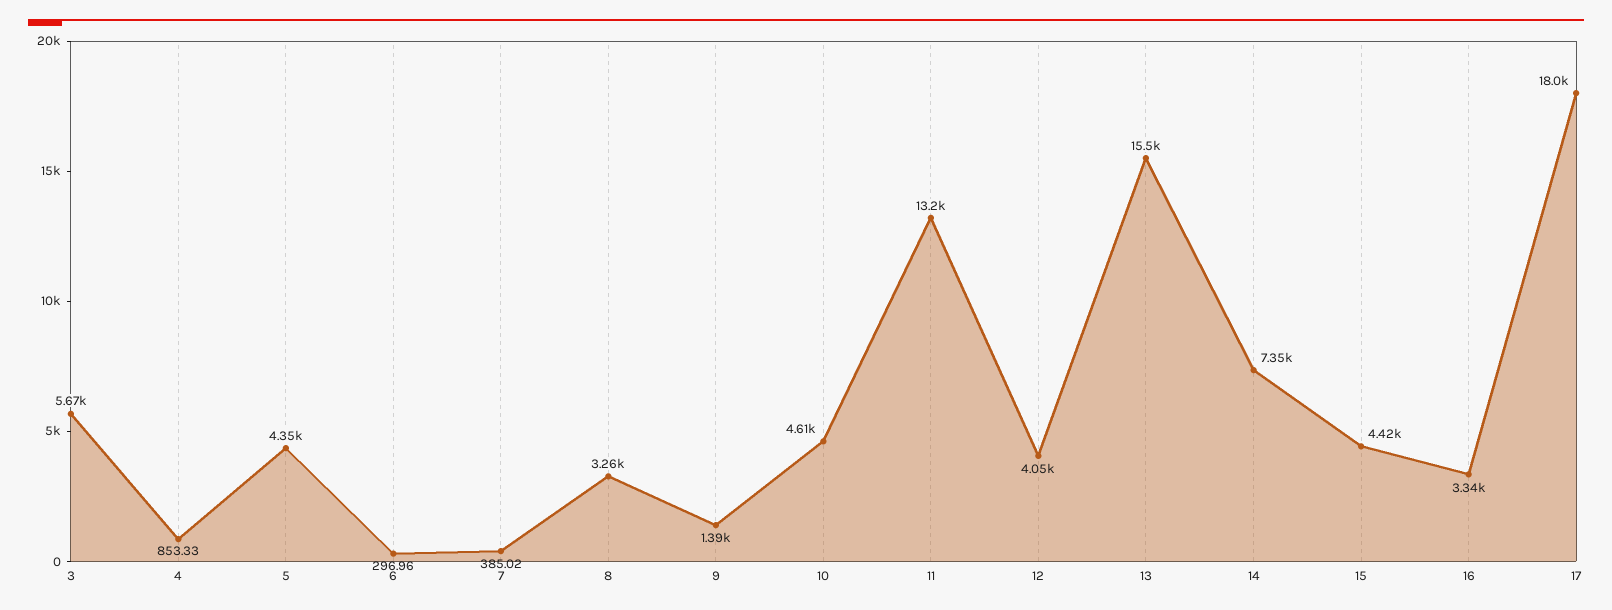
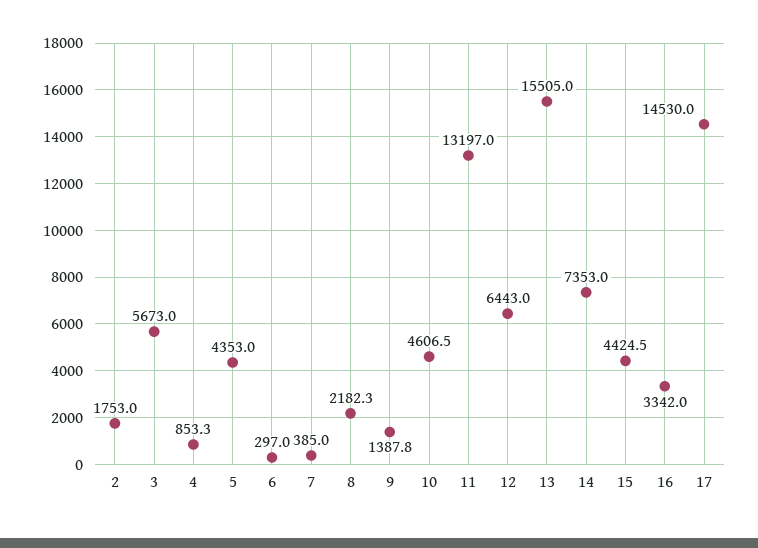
8: 3260 -> 2182.3
12: 4050 -> 6443
17: 18000 -> 14530
2: none -> 1753

